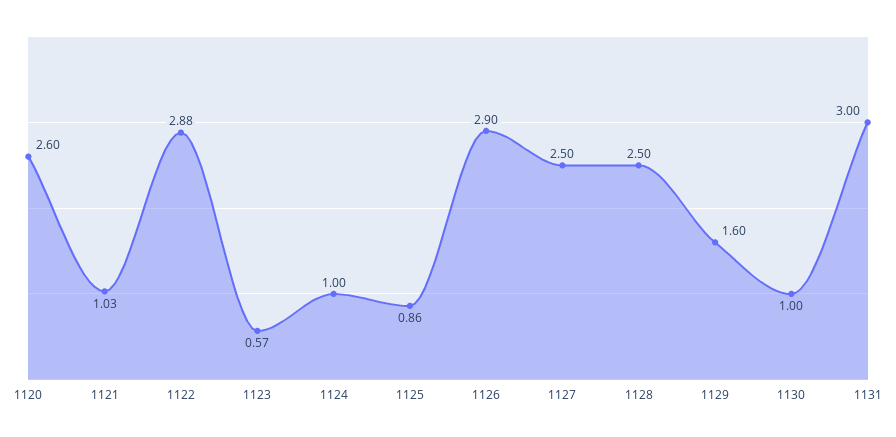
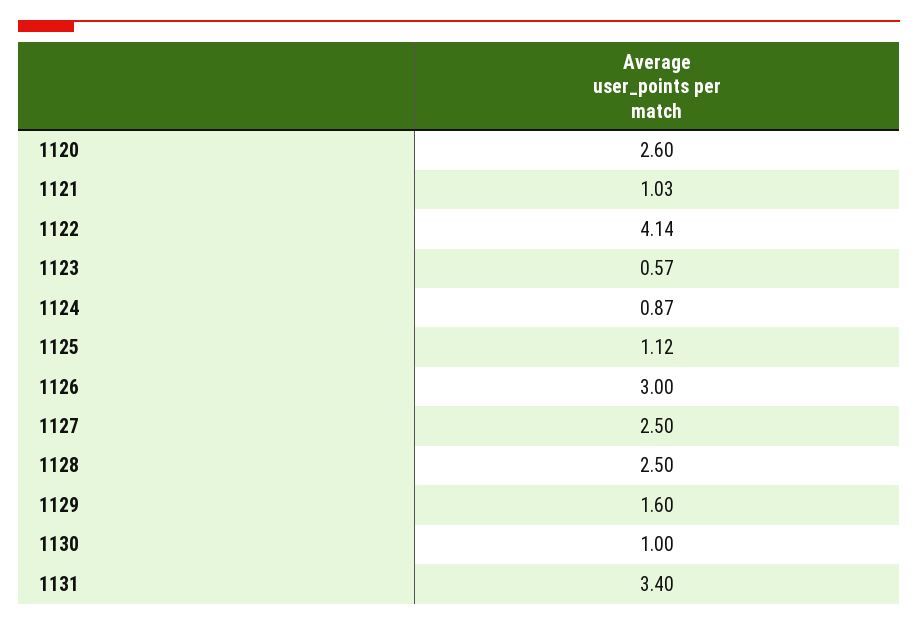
1122: 2.88 -> 4.14
1124: 1 -> 0.87
1125: 0.86 -> 1.12
1126: 2.9 -> 3
1131: 3 -> 3.4

